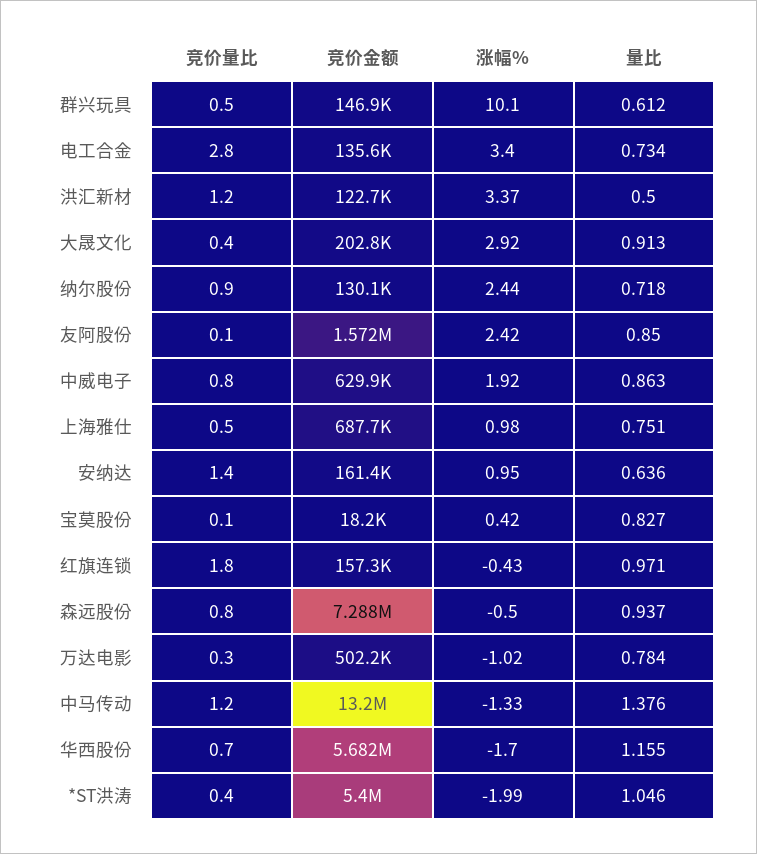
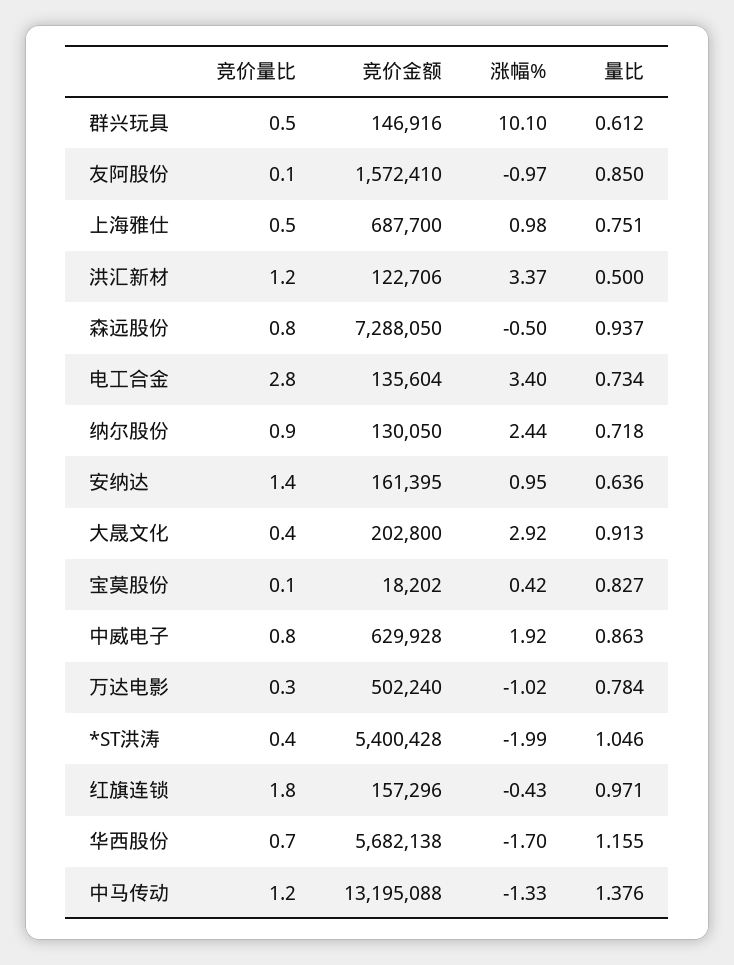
涨幅%, 友阿股份: 2.42 -> -0.97

